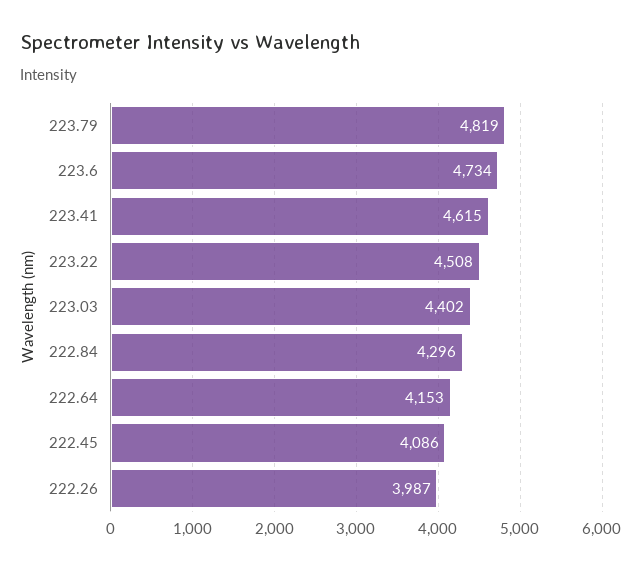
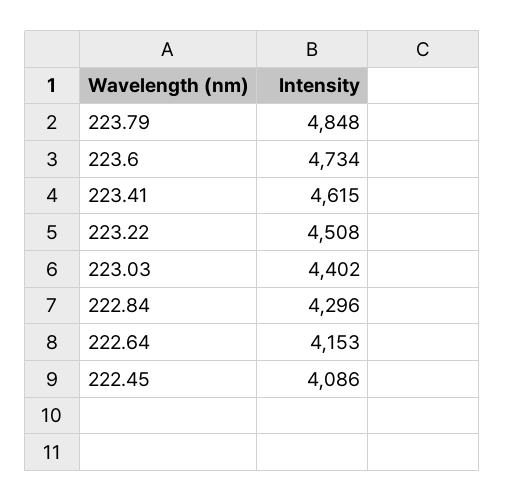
223.79: 4819 -> 4848
222.26: 3987 -> none

